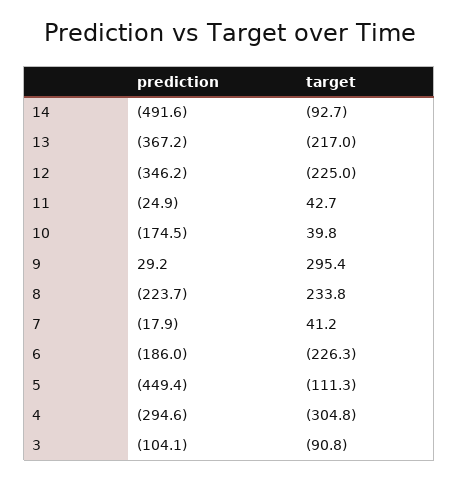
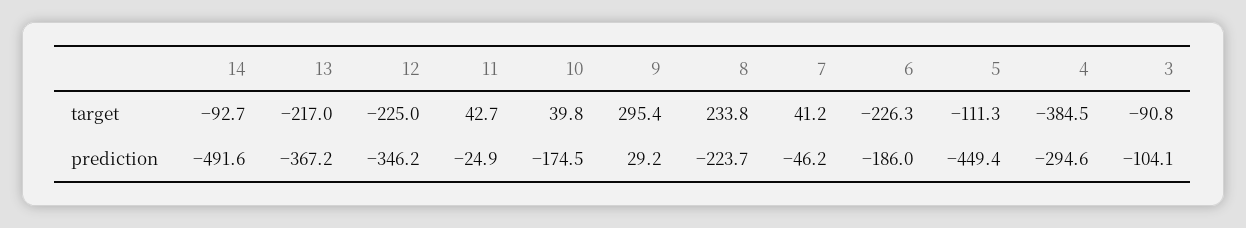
prediction, 7: -17.9 -> -46.2
target, 4: -304.8 -> -384.5

